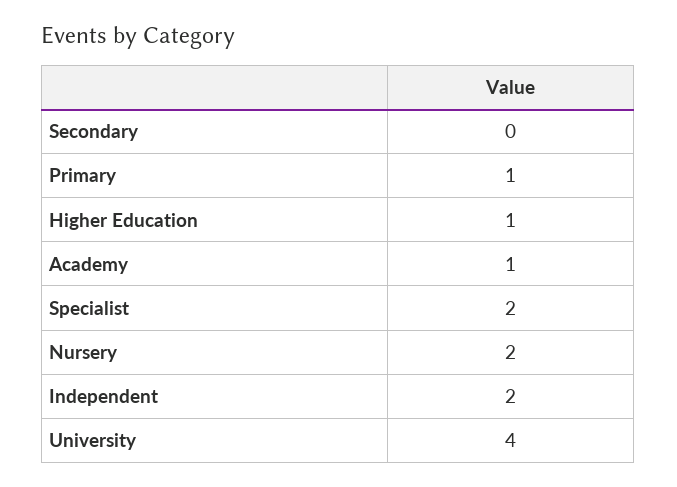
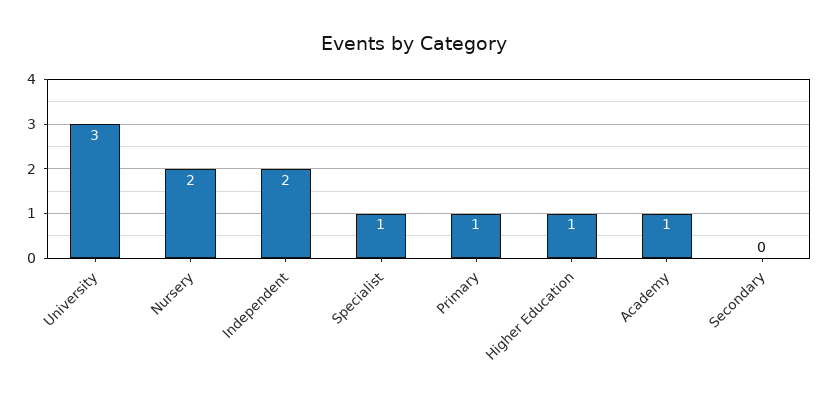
Specialist: 2 -> 1
University: 4 -> 3

